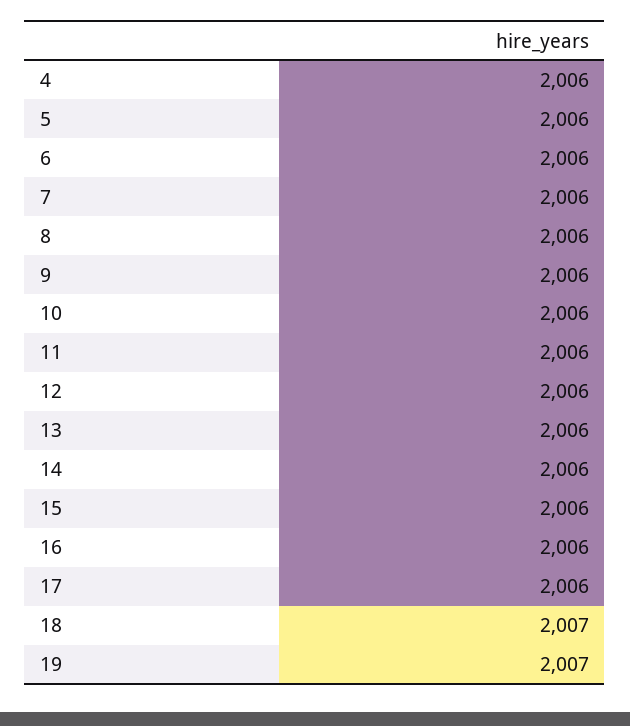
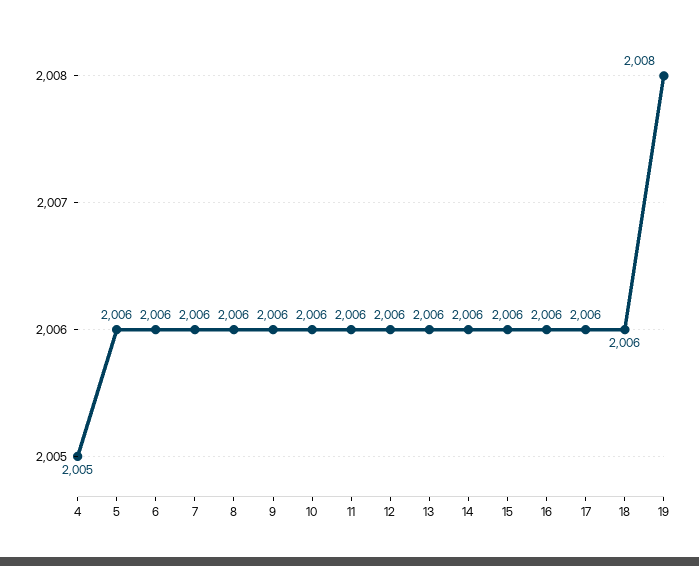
4: 2006 -> 2005
18: 2007 -> 2006
19: 2007 -> 2008

